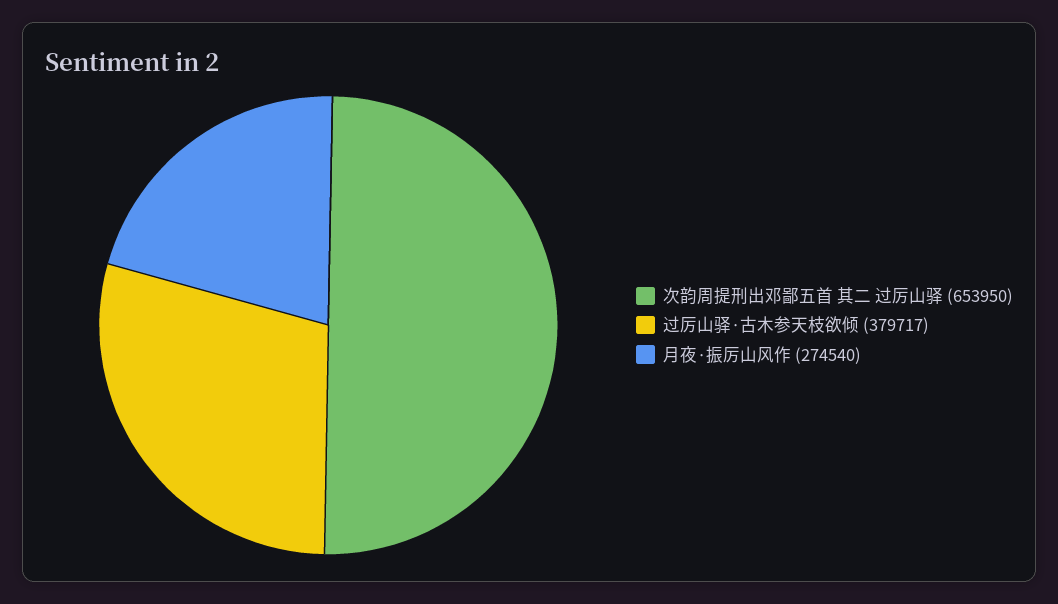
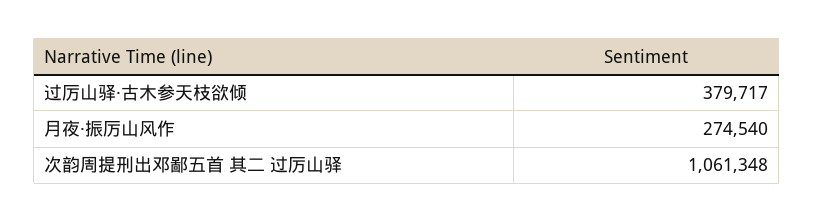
次韵周提刑出邓鄙五首 其二 过厉山驿: 653950 -> 1061348

